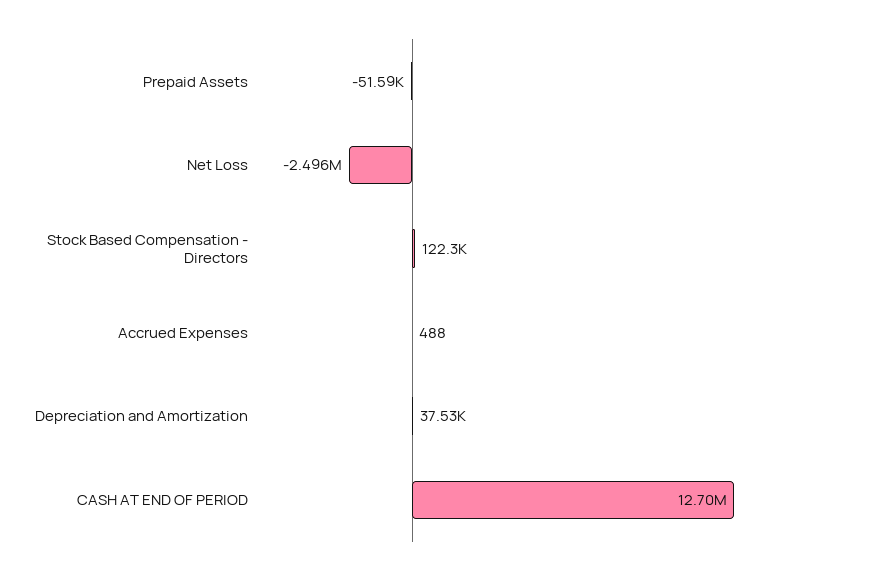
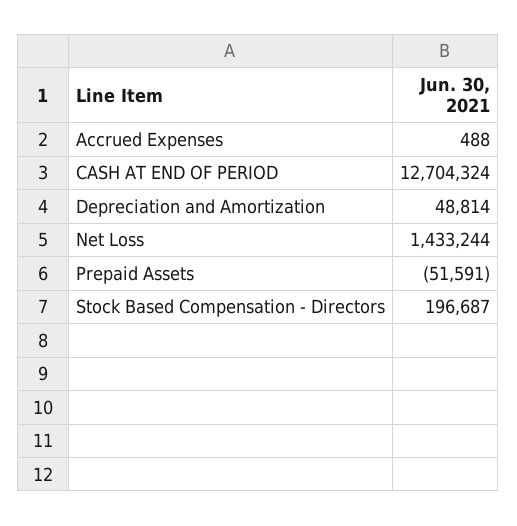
Net Loss: -2496000 -> 1433244
Stock Based Compensation - Directors: 122300 -> 196687
Depreciation and Amortization: 37530 -> 48814

